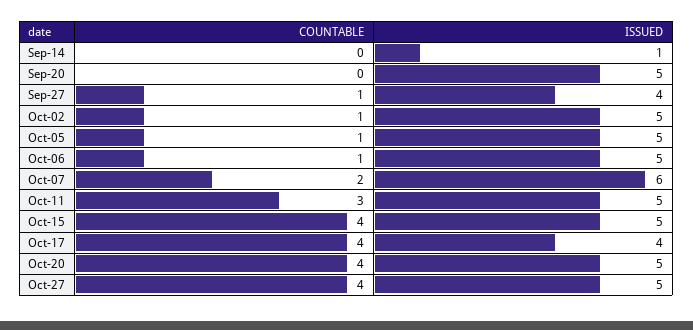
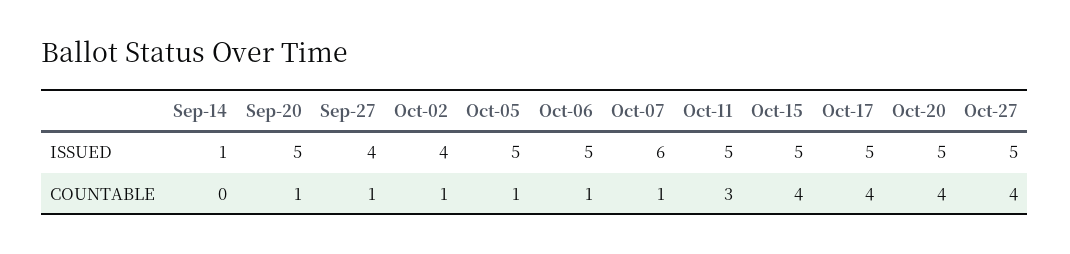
COUNTABLE, Sep-20: 0 -> 1
ISSUED, Oct-02: 5 -> 4
COUNTABLE, Oct-07: 2 -> 1
ISSUED, Oct-17: 4 -> 5

